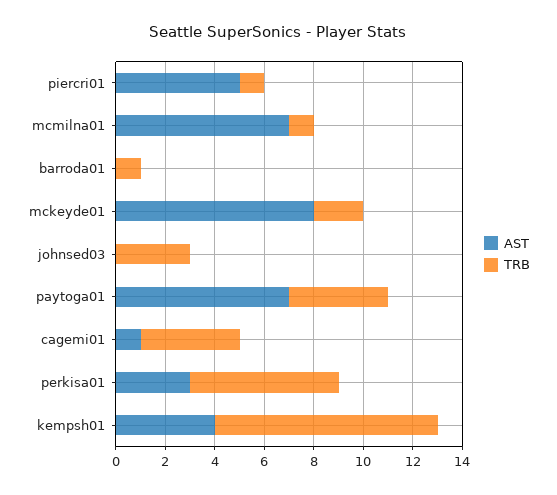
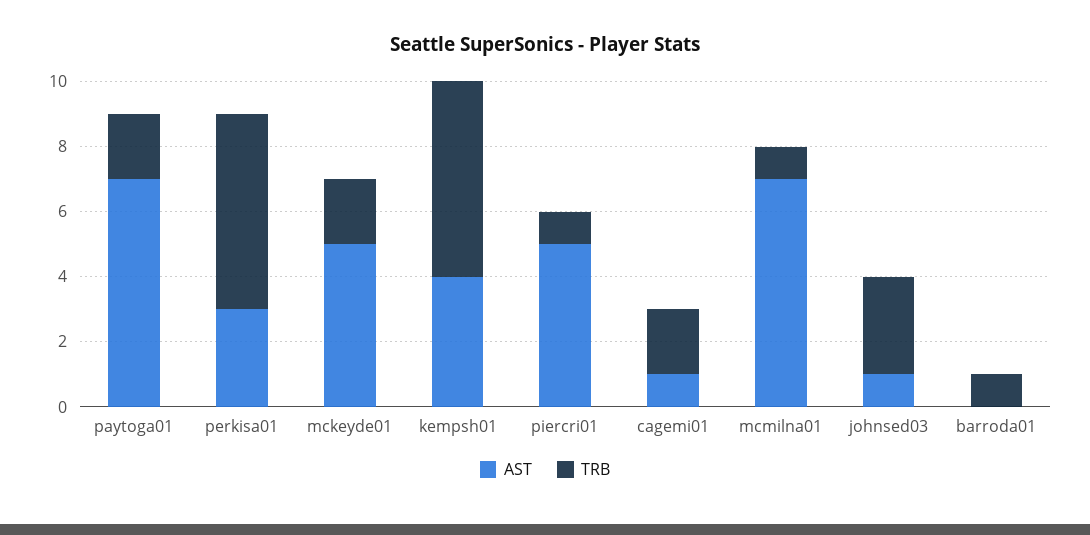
AST, mckeyde01: 8 -> 5
AST, johnsed03: 0 -> 1
TRB, paytoga01: 4 -> 2
TRB, cagemi01: 4 -> 2
TRB, kempsh01: 9 -> 6

